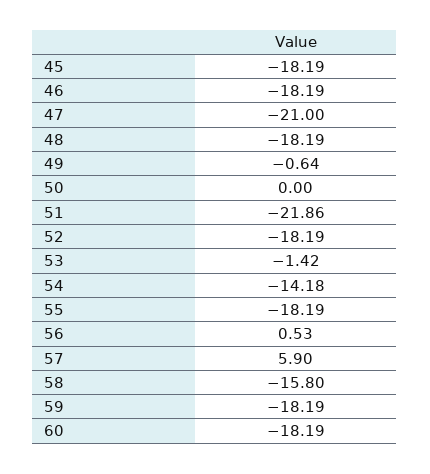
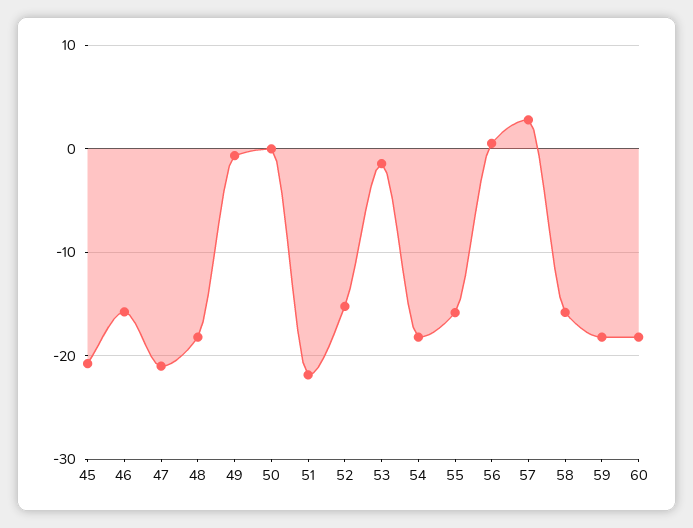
45: -18.19 -> -21
46: -18.19 -> -16
52: -18.19 -> -15
54: -14.18 -> -18
55: -18.19 -> -16
57: 5.9 -> 3

